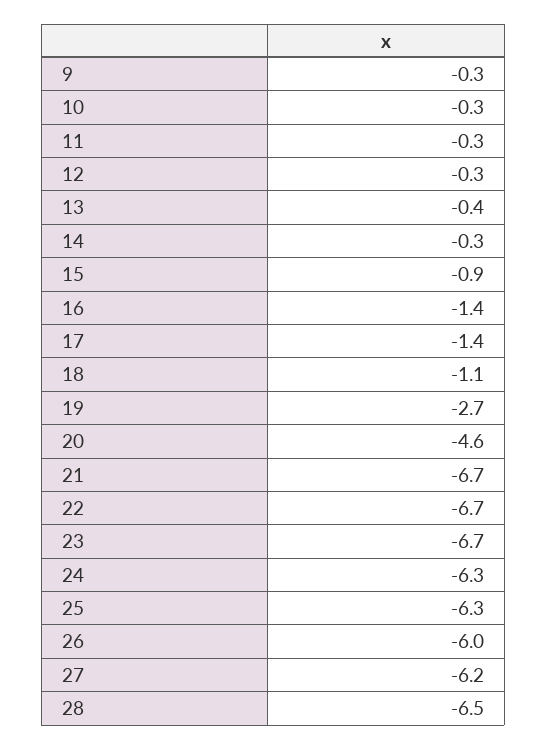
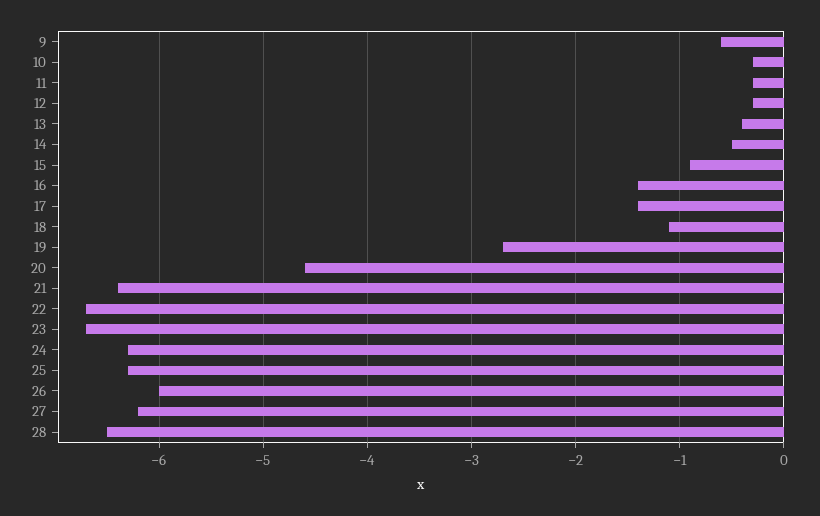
9: -0.3 -> -0.6
14: -0.3 -> -0.5
21: -6.7 -> -6.4

